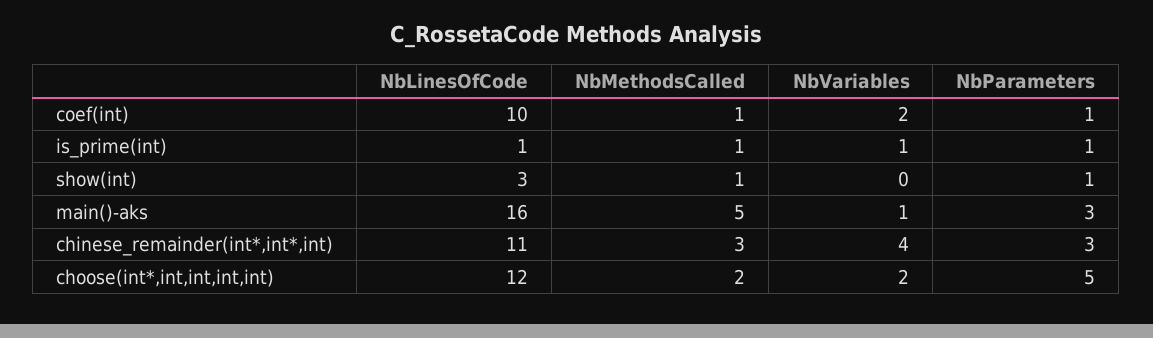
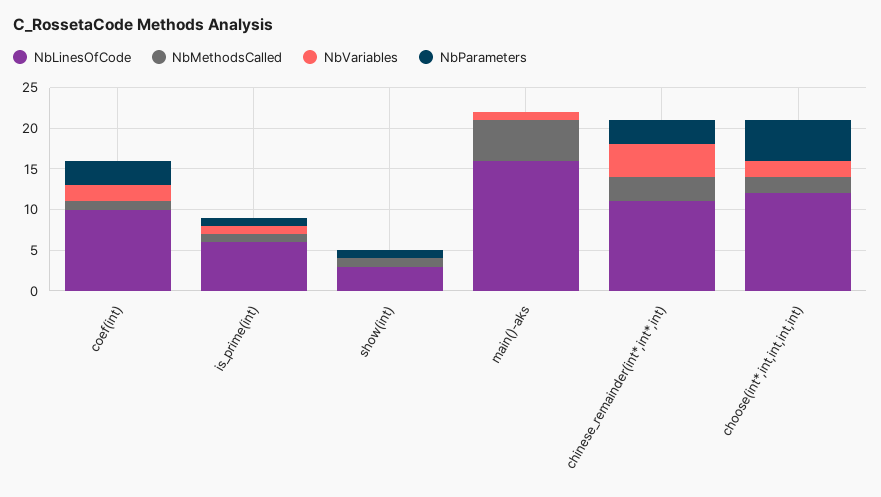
NbParameters, coef(int): 1 -> 3
NbLinesOfCode, is_prime(int): 1 -> 6
NbParameters, main()-aks: 3 -> 0

